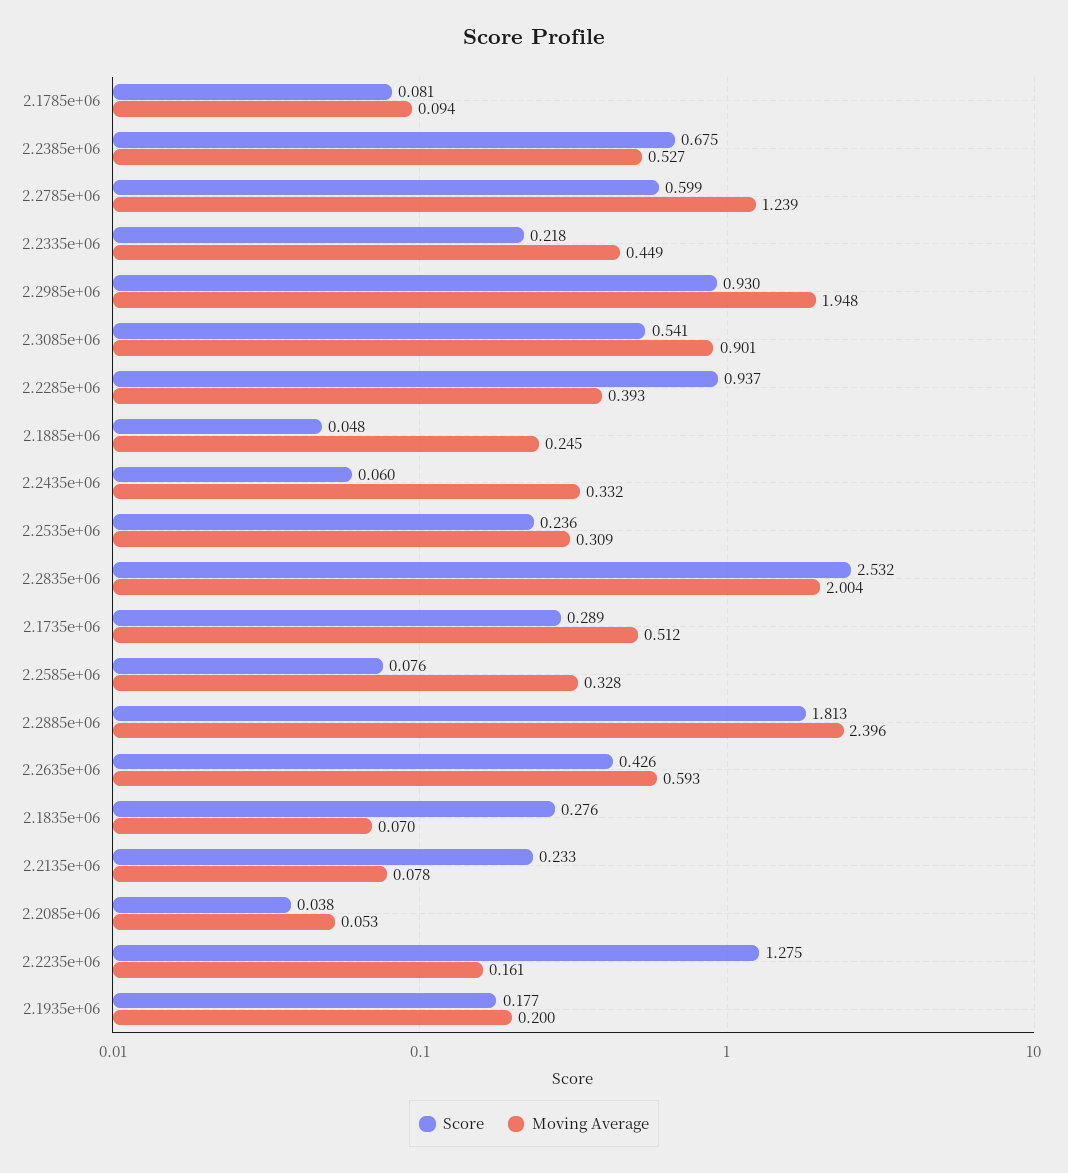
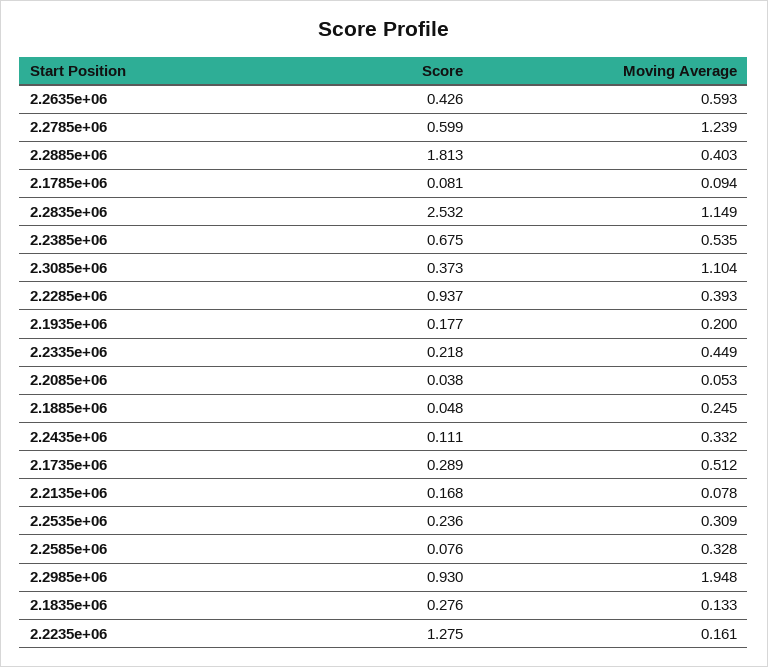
Moving Average, 2.2385e+06: 0.527 -> 0.535
Score, 2.3085e+06: 0.541 -> 0.373
Moving Average, 2.3085e+06: 0.901 -> 1.104
Score, 2.2435e+06: 0.06 -> 0.111
Moving Average, 2.2835e+06: 2.004 -> 1.149
Moving Average, 2.2885e+06: 2.396 -> 0.403
Moving Average, 2.1835e+06: 0.07 -> 0.133
Score, 2.2135e+06: 0.233 -> 0.168

